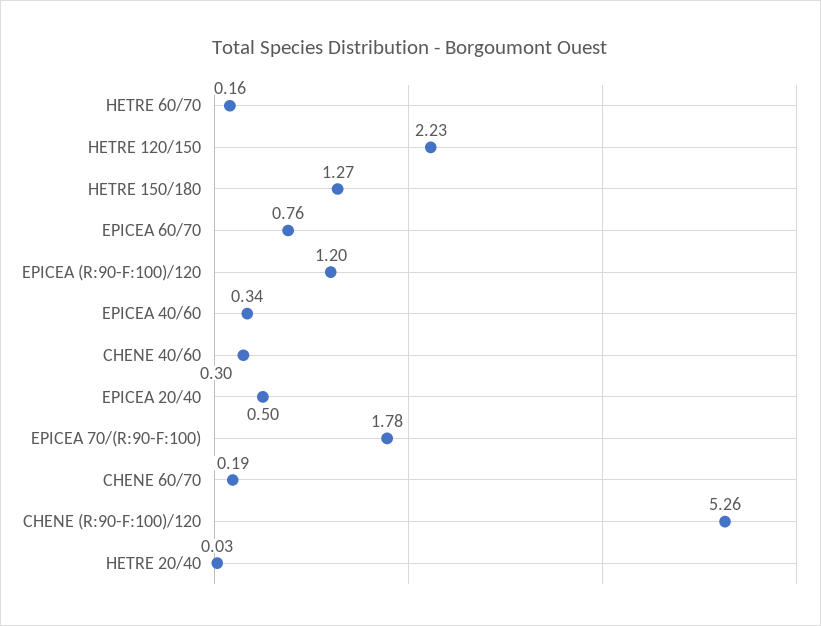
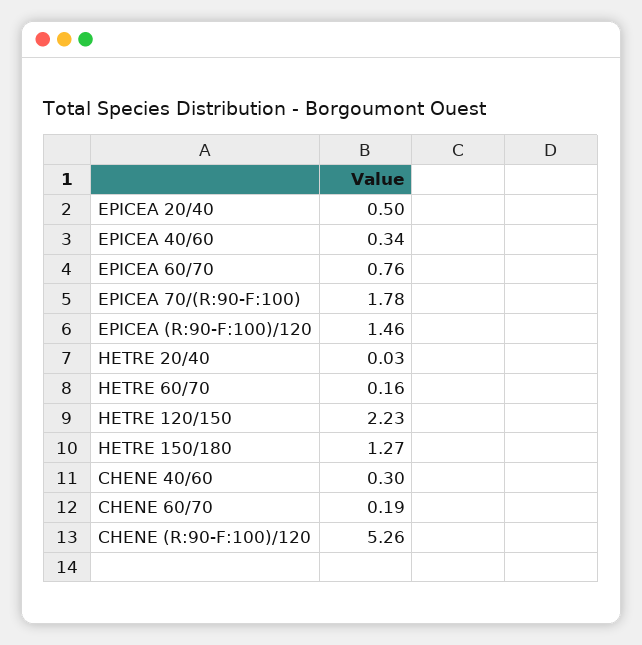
EPICEA (R:90-F:100)/120: 1.2 -> 1.46

